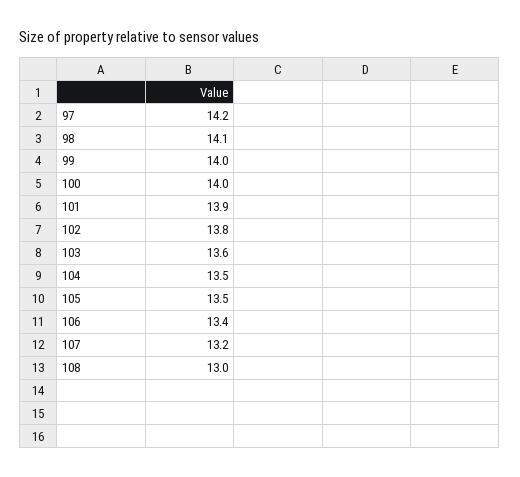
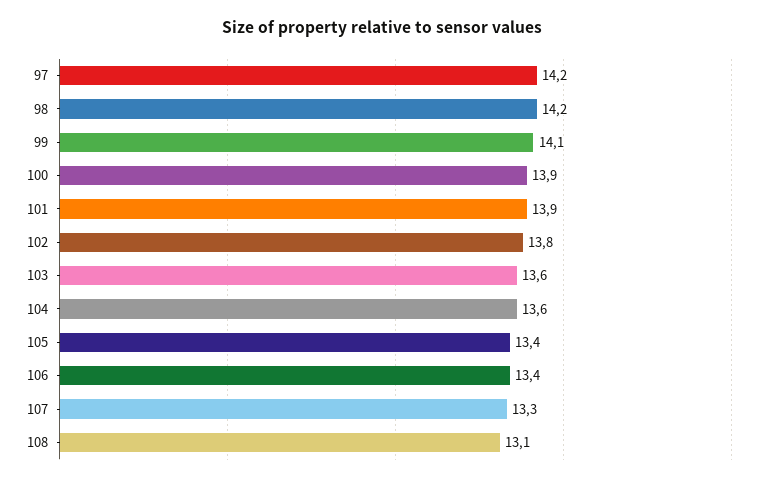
98: 14.1 -> 14.2
99: 14 -> 14.1
100: 14 -> 13.9
104: 13.5 -> 13.6
105: 13.5 -> 13.4
107: 13.2 -> 13.3
108: 13 -> 13.1

